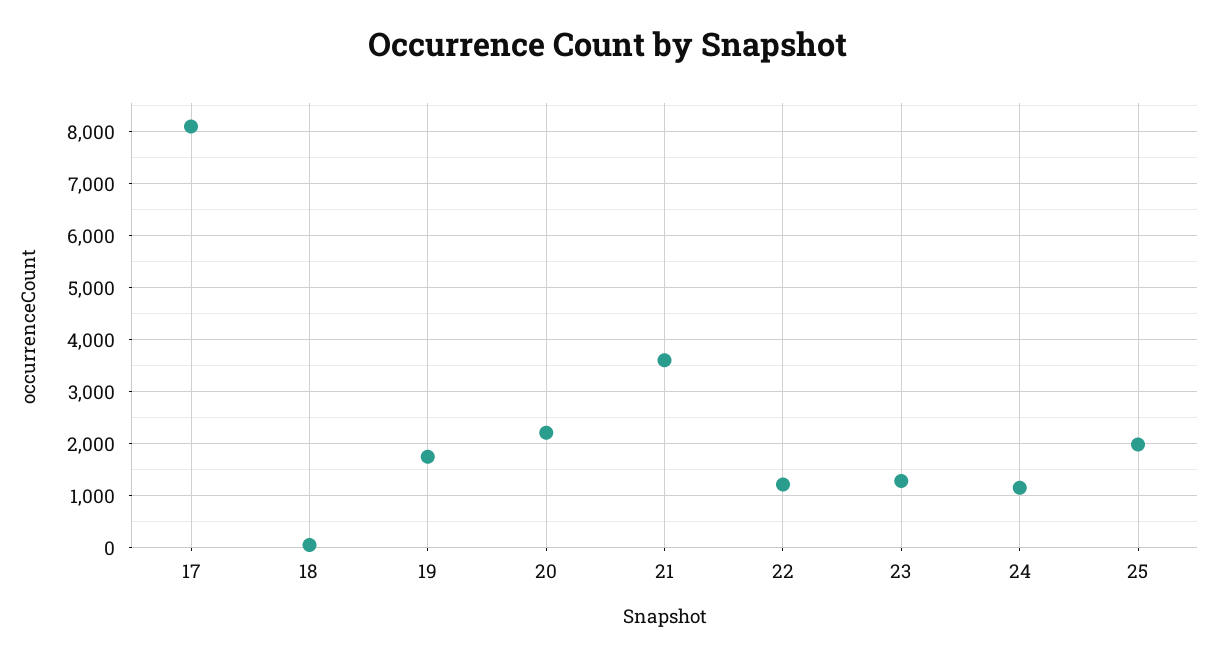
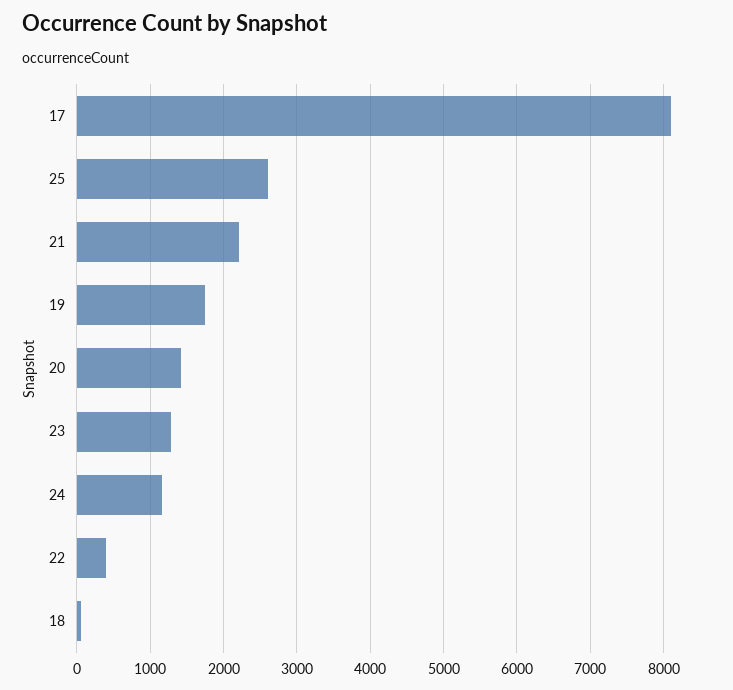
20: 2200 -> 1400
21: 3600 -> 2200
22: 1200 -> 400
25: 2000 -> 2600

